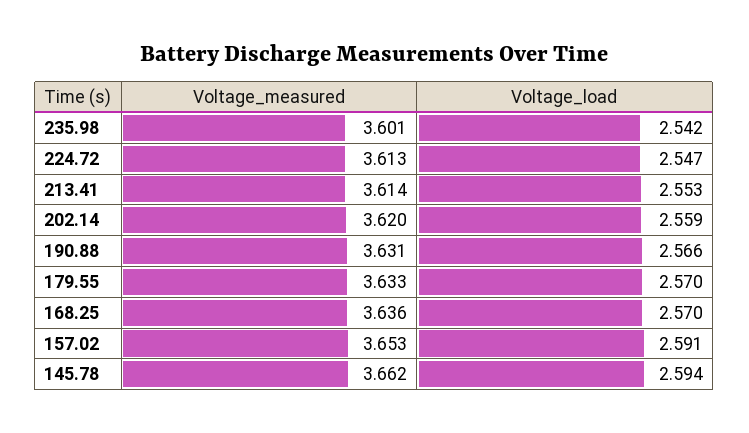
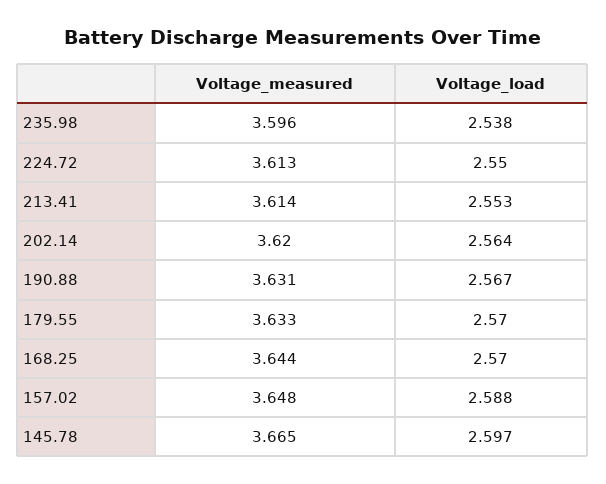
Voltage_measured, 235.98: 3.601 -> 3.596
Voltage_load, 235.98: 2.542 -> 2.538
Voltage_load, 224.72: 2.547 -> 2.55
Voltage_load, 202.14: 2.559 -> 2.564
Voltage_load, 190.88: 2.566 -> 2.567
Voltage_measured, 168.25: 3.636 -> 3.644
Voltage_measured, 157.02: 3.653 -> 3.648
Voltage_load, 157.02: 2.591 -> 2.588
Voltage_measured, 145.78: 3.662 -> 3.665
Voltage_load, 145.78: 2.594 -> 2.597

